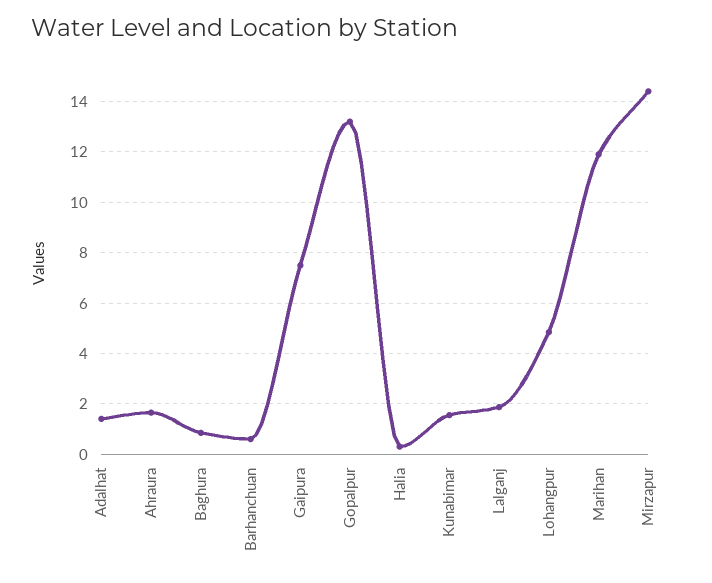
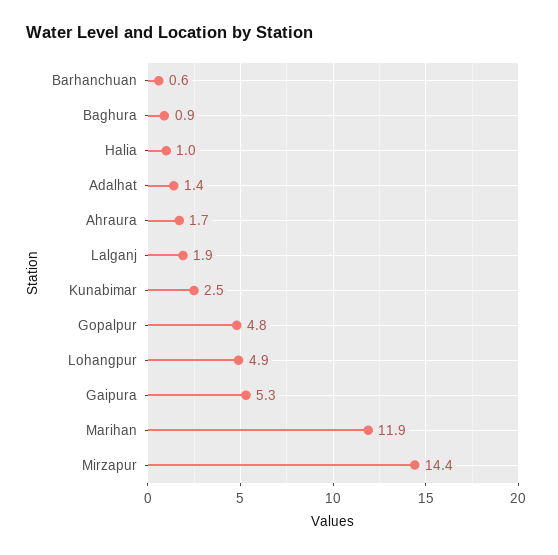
Gaipura: 7.5 -> 5.3
Gopalpur: 13.25 -> 4.8
Halia: 0.25 -> 1
Kunabimar: 1.5 -> 2.5

